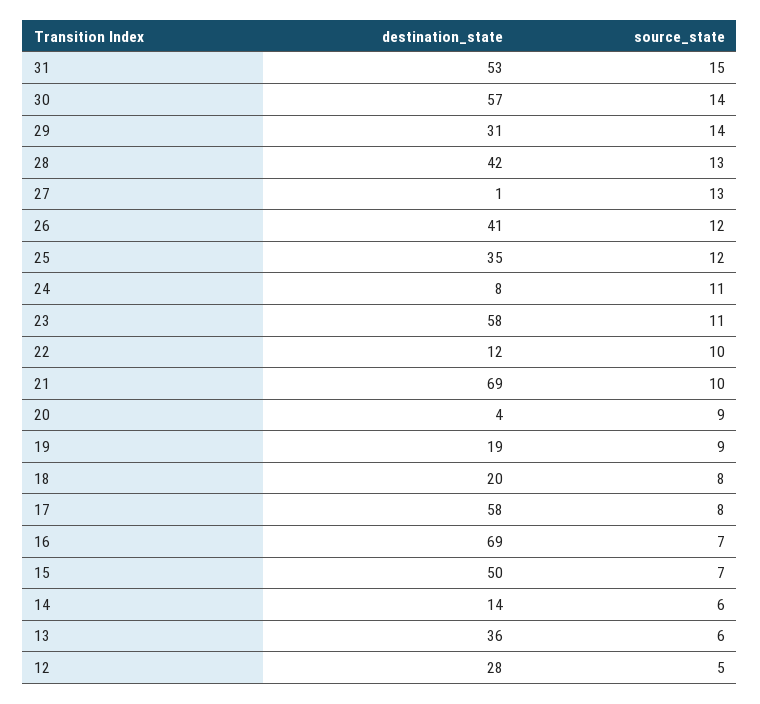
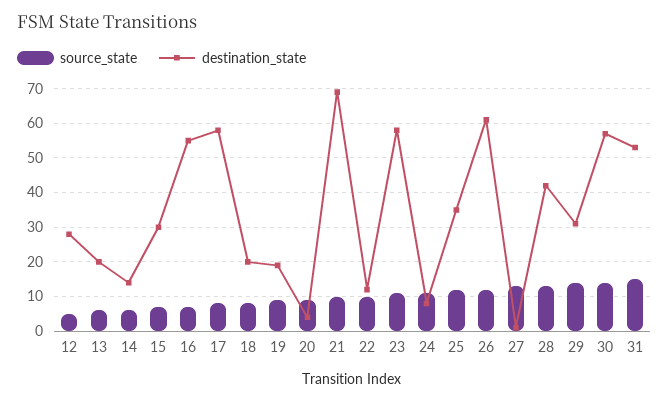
destination_state, 26: 41 -> 60
destination_state, 16: 69 -> 55
destination_state, 15: 50 -> 30
destination_state, 13: 36 -> 20

